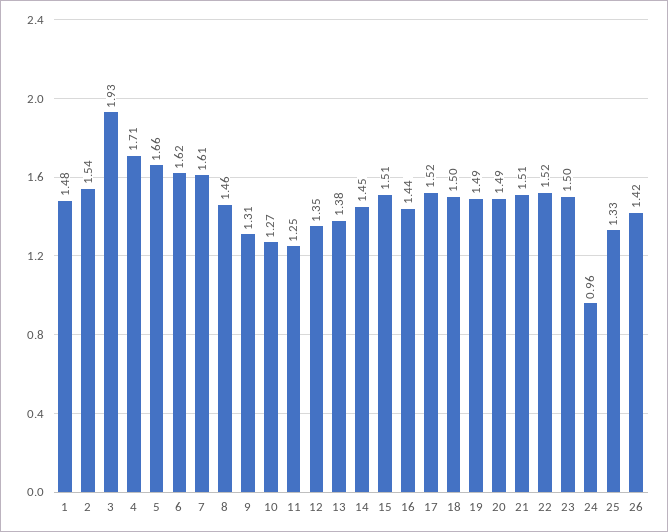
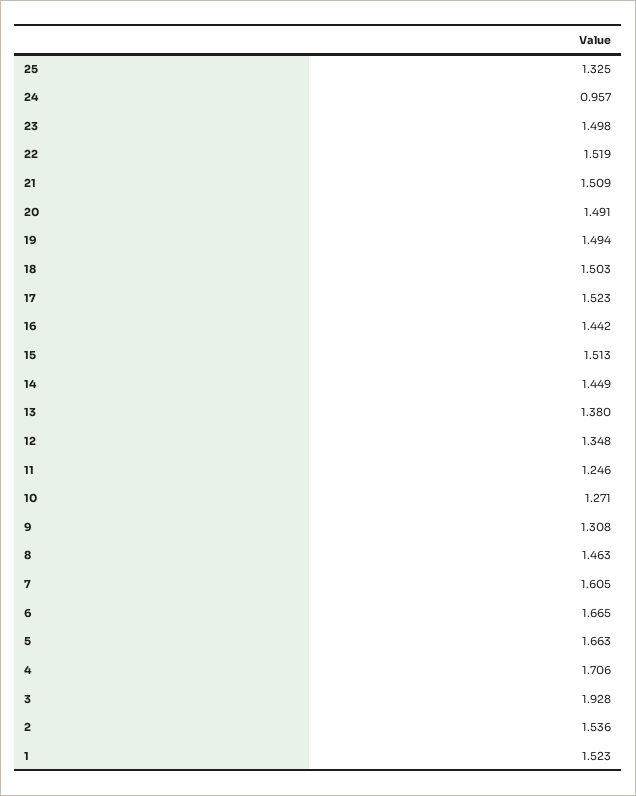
1: 1.48 -> 1.523
6: 1.62 -> 1.665
26: 1.42 -> none

